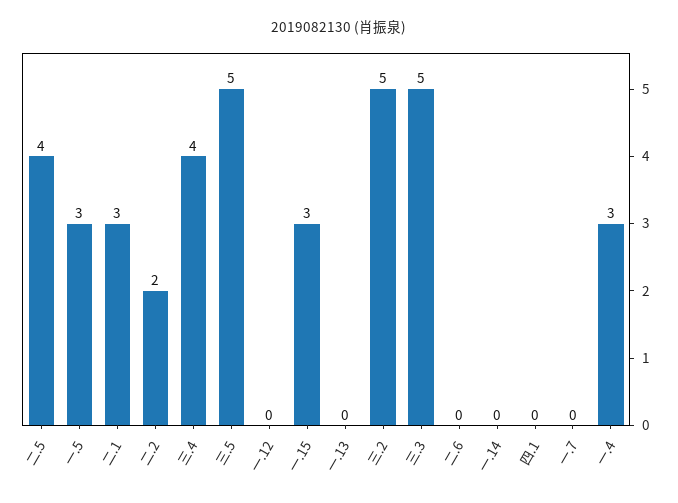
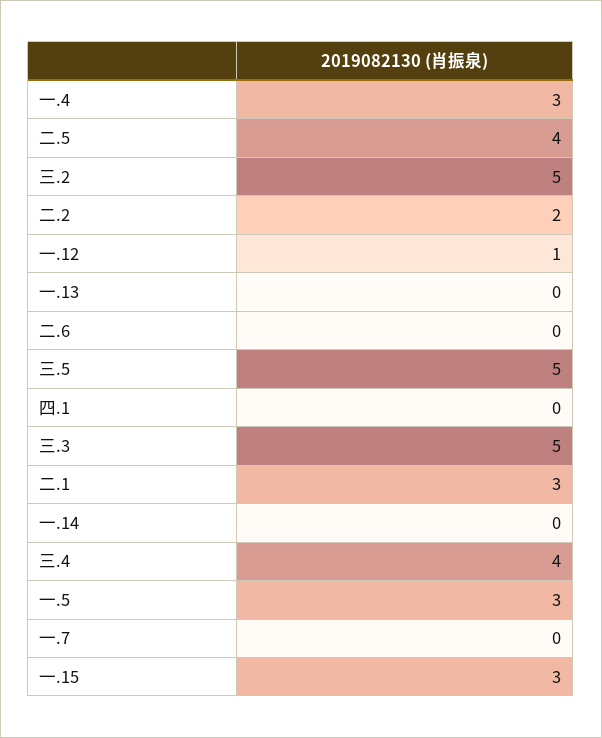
一.12: 0 -> 1

